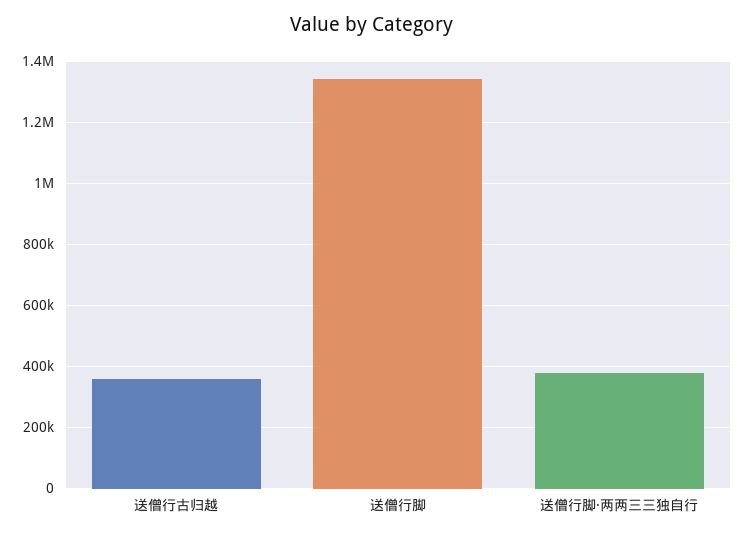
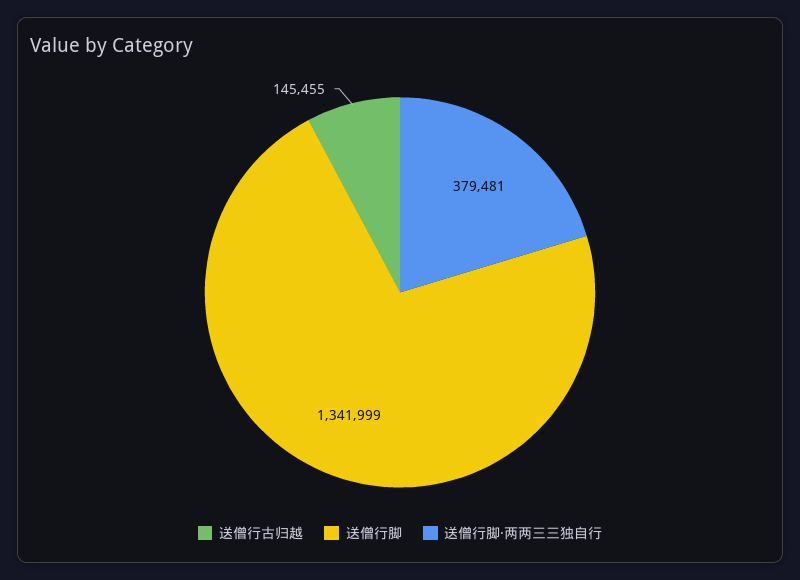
送僧行古归越: 360000 -> 145455

